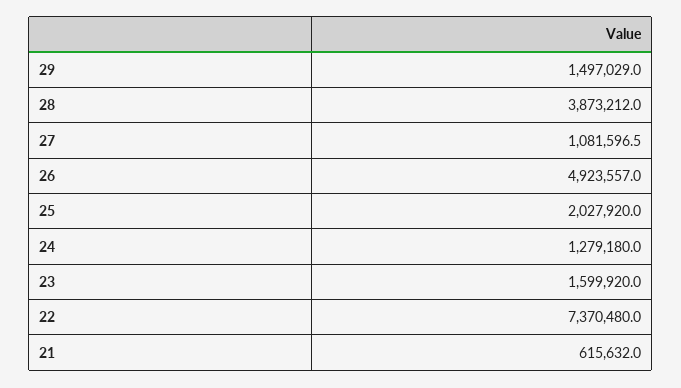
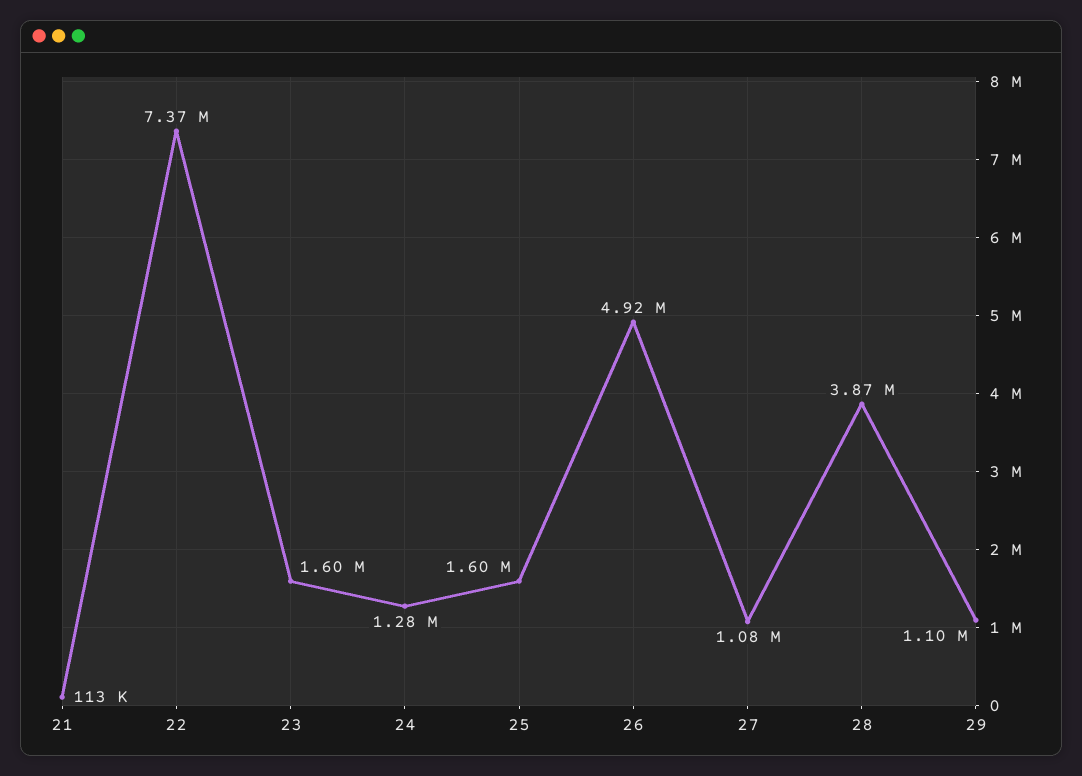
29: 1497029 -> 1100000
25: 2027920 -> 1600000
21: 615632 -> 113000

